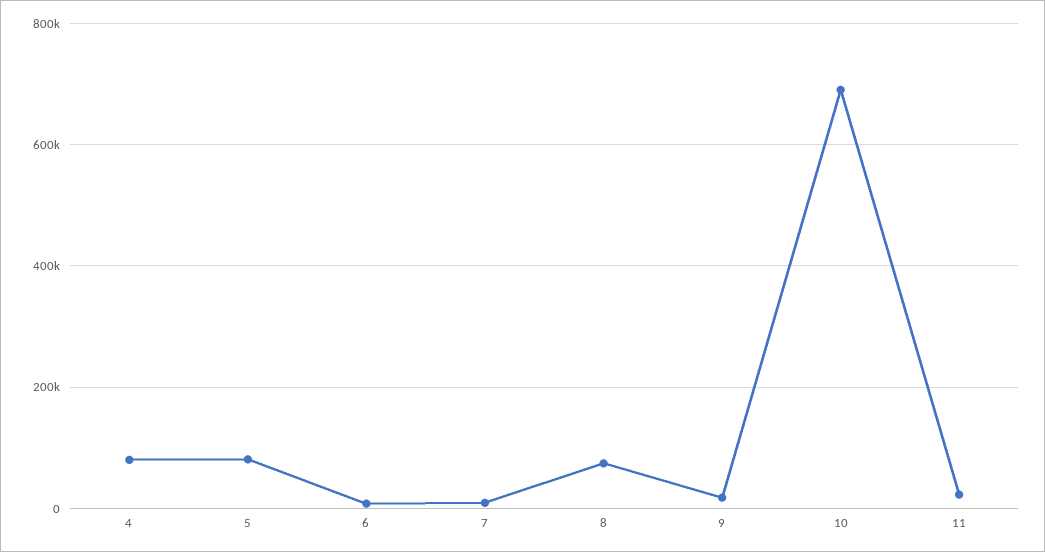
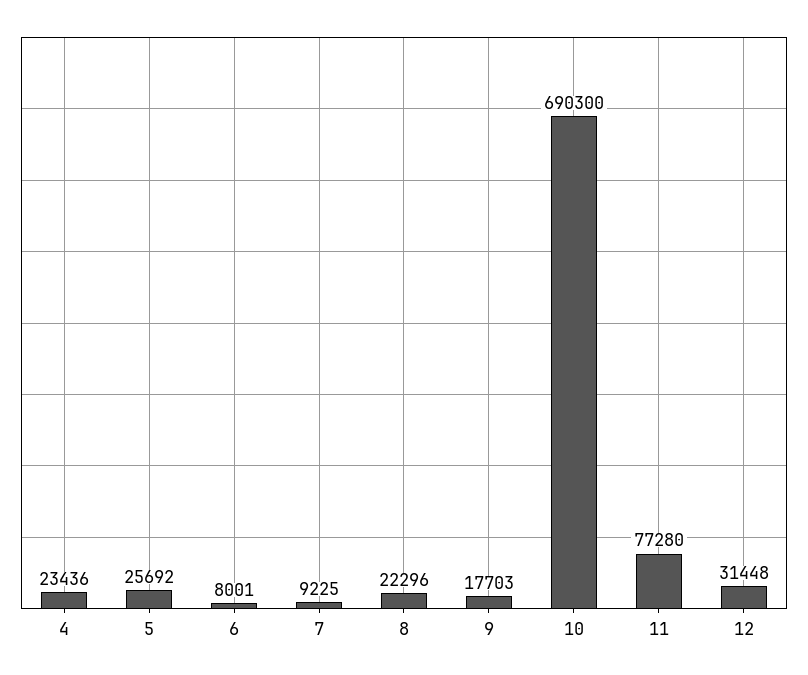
4: 80000 -> 23436
5: 80000 -> 25692
8: 80000 -> 22296
11: 20000 -> 77280
12: none -> 31448

